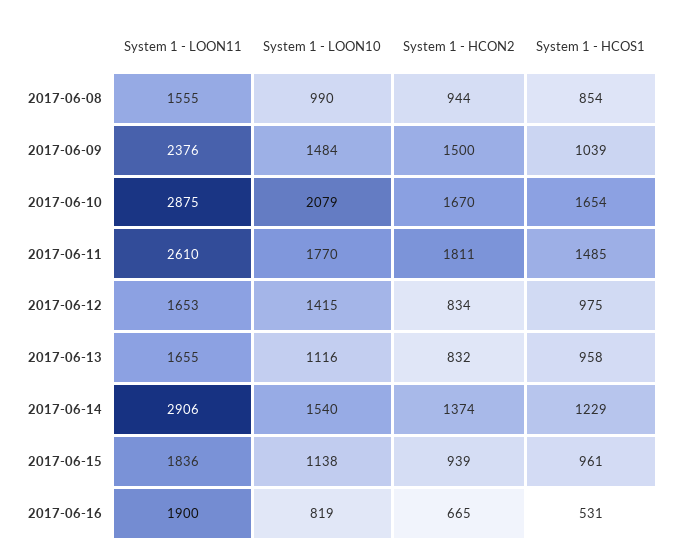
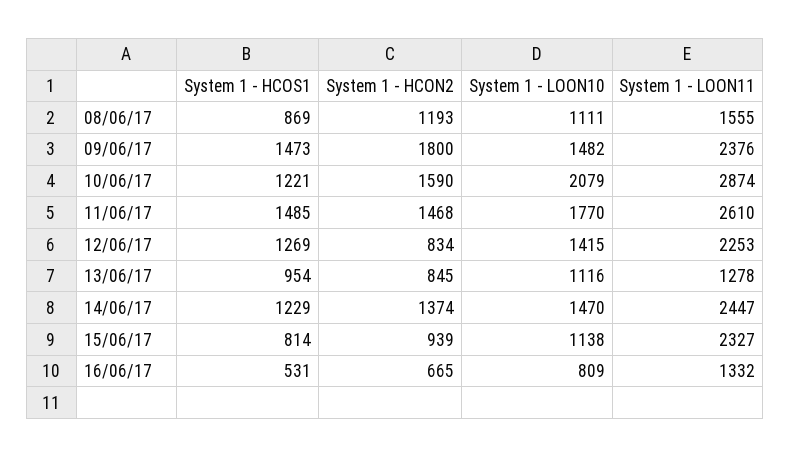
System 1 - LOON10, 2017-06-08: 990 -> 1111
System 1 - HCON2, 2017-06-08: 944 -> 1193
System 1 - HCOS1, 2017-06-08: 854 -> 869
System 1 - LOON10, 2017-06-09: 1484 -> 1482
System 1 - HCON2, 2017-06-09: 1500 -> 1800
System 1 - HCOS1, 2017-06-09: 1039 -> 1473
System 1 - LOON11, 2017-06-10: 2875 -> 2874
System 1 - HCON2, 2017-06-10: 1670 -> 1590
System 1 - HCOS1, 2017-06-10: 1654 -> 1221
System 1 - HCON2, 2017-06-11: 1811 -> 1468
System 1 - LOON11, 2017-06-12: 1653 -> 2253
System 1 - HCOS1, 2017-06-12: 975 -> 1269
System 1 - LOON11, 2017-06-13: 1655 -> 1278
System 1 - HCON2, 2017-06-13: 832 -> 845
System 1 - HCOS1, 2017-06-13: 958 -> 954
System 1 - LOON11, 2017-06-14: 2906 -> 2447
System 1 - LOON10, 2017-06-14: 1540 -> 1470
System 1 - LOON11, 2017-06-15: 1836 -> 2327
System 1 - HCOS1, 2017-06-15: 961 -> 814
System 1 - LOON11, 2017-06-16: 1900 -> 1332
System 1 - LOON10, 2017-06-16: 819 -> 809

